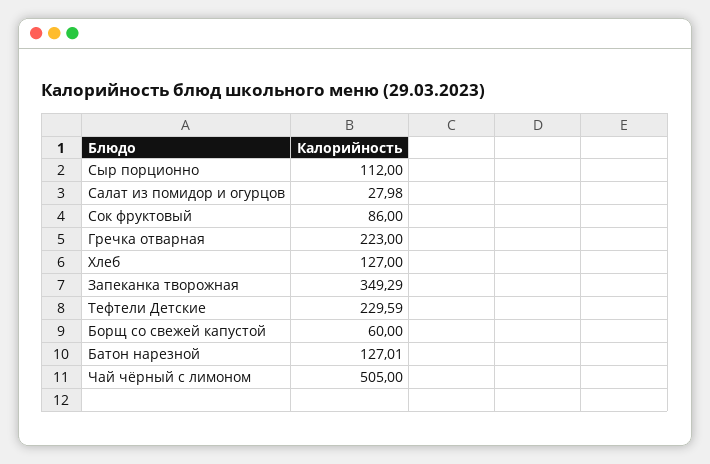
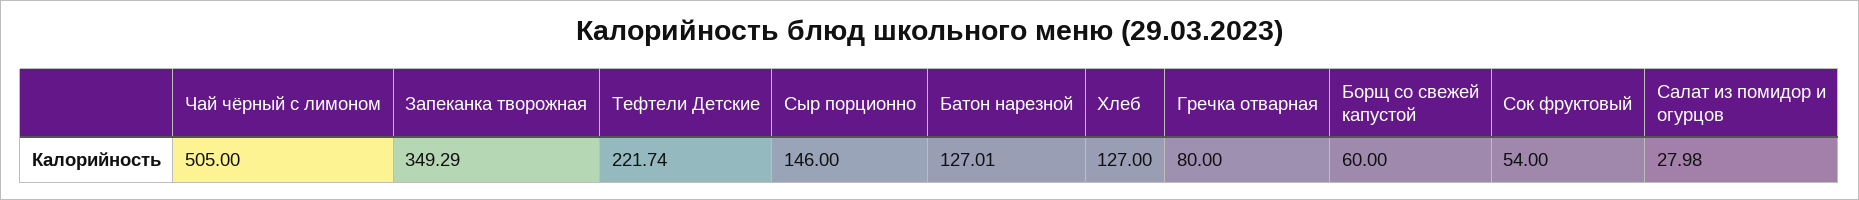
Сыр порционно: 112 -> 146
Сок фруктовый: 86 -> 54
Гречка отварная: 223 -> 80
Тефтели Детские: 229.59 -> 221.74

